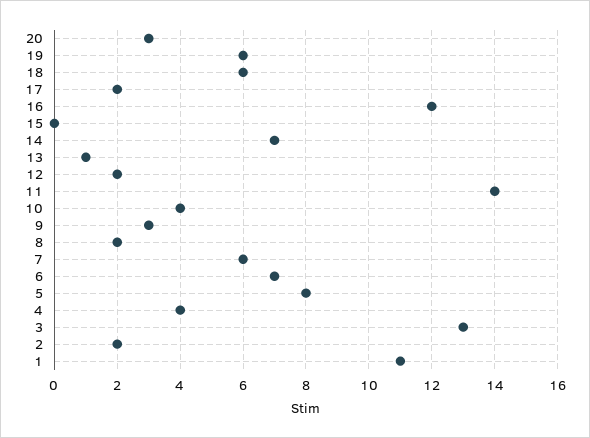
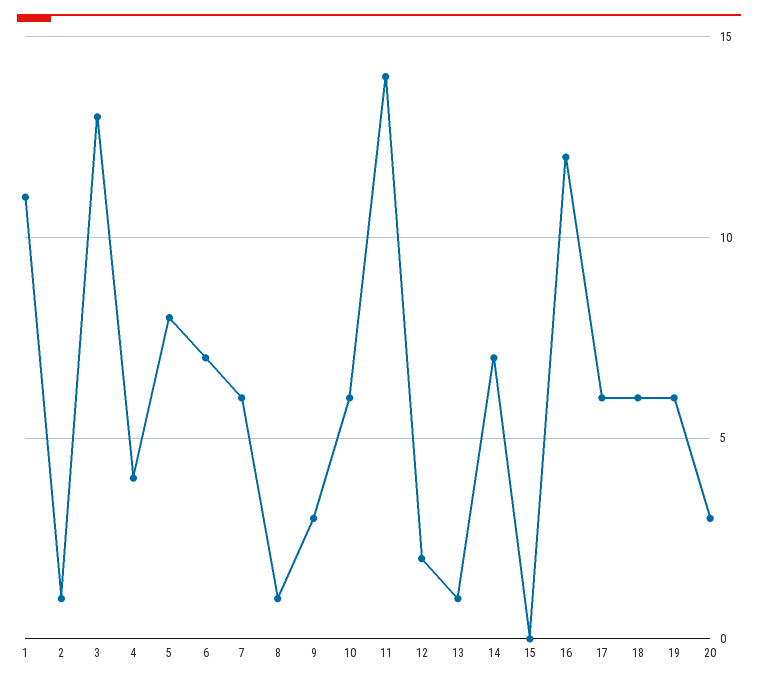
17: 2 -> 6
10: 4 -> 6
8: 2 -> 1
2: 2 -> 1

